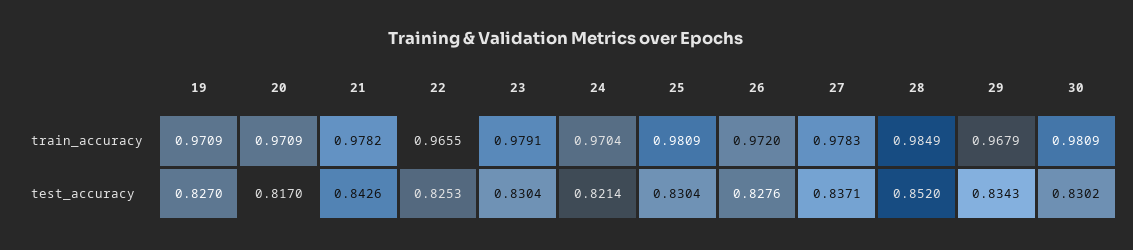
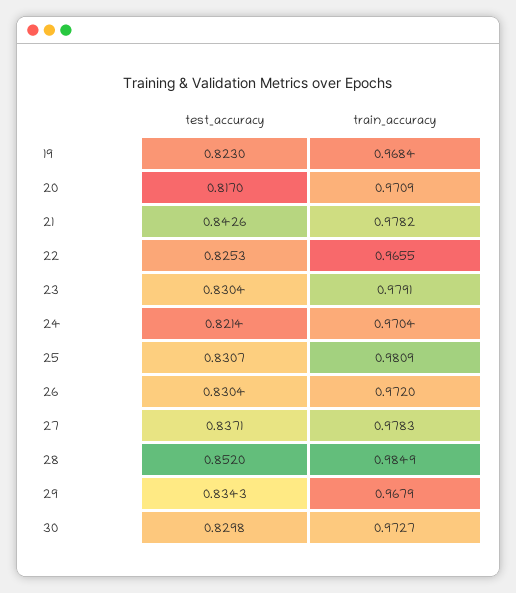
19, train_accuracy: 0.9709 -> 0.9684
30, train_accuracy: 0.9809 -> 0.9727
19, test_accuracy: 0.827 -> 0.823
25, test_accuracy: 0.8304 -> 0.8307
26, test_accuracy: 0.8276 -> 0.8304
30, test_accuracy: 0.8302 -> 0.8298

